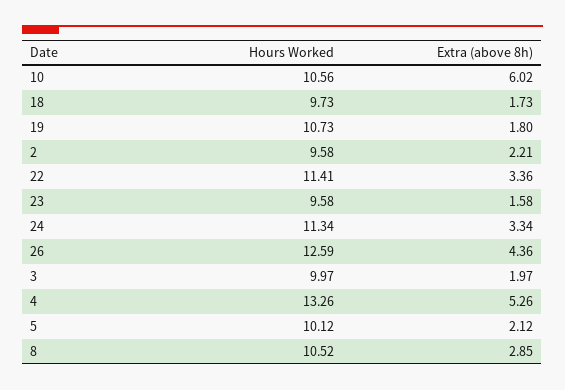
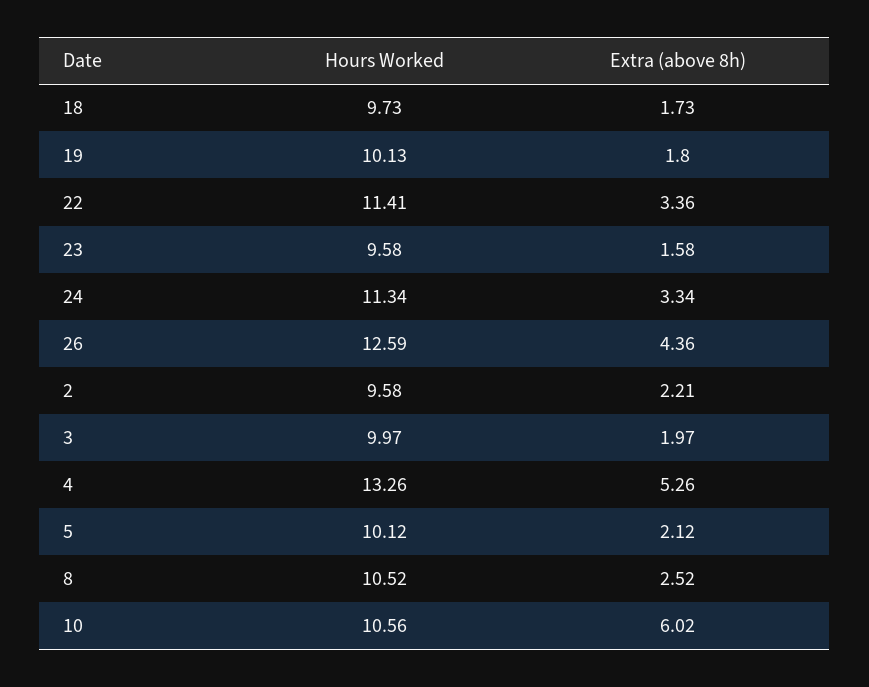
Hours Worked, 19: 10.73 -> 10.13
Extra (above 8h), 8: 2.85 -> 2.52

